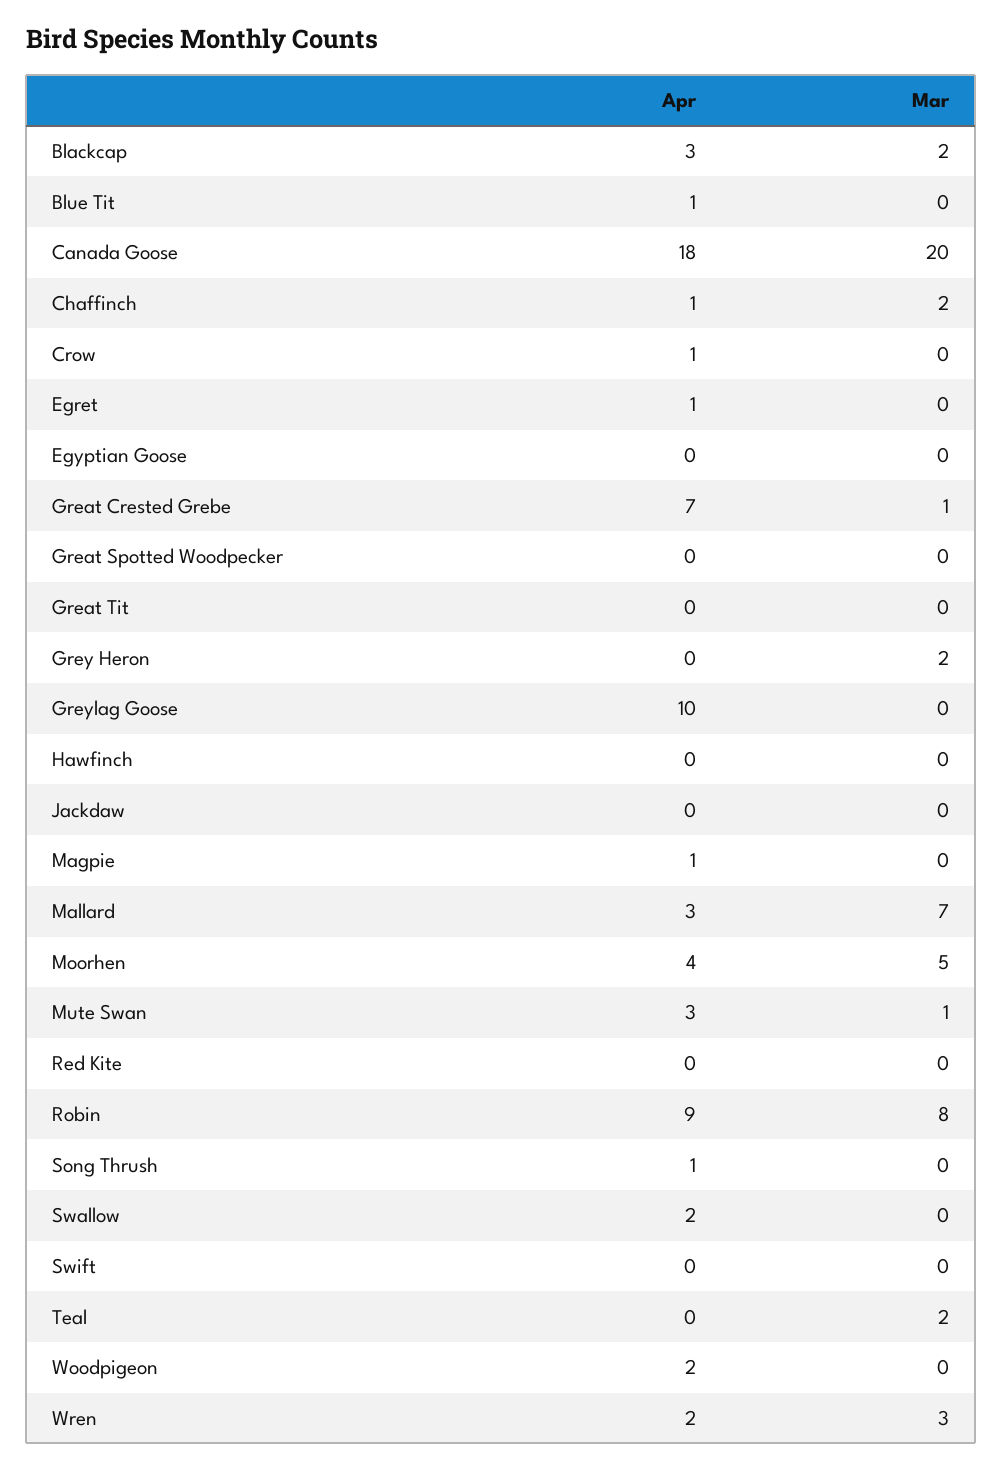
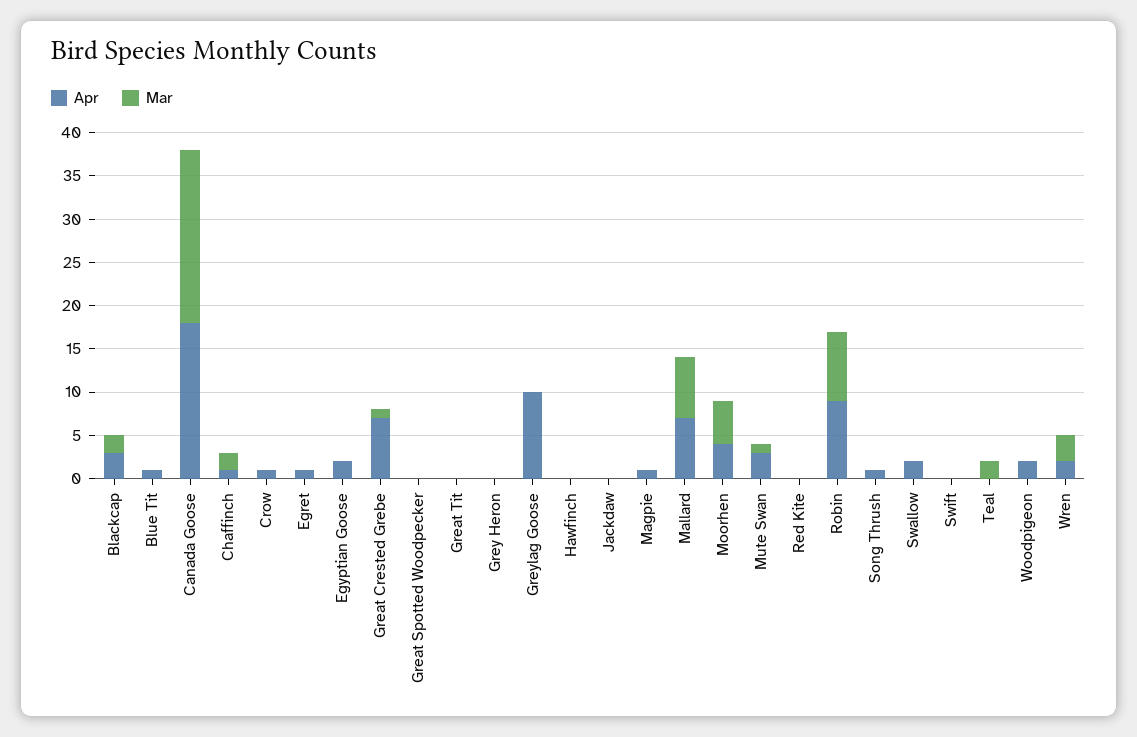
Apr, Egyptian Goose: 0 -> 2
Mar, Grey Heron: 2 -> 0
Apr, Mallard: 3 -> 7

